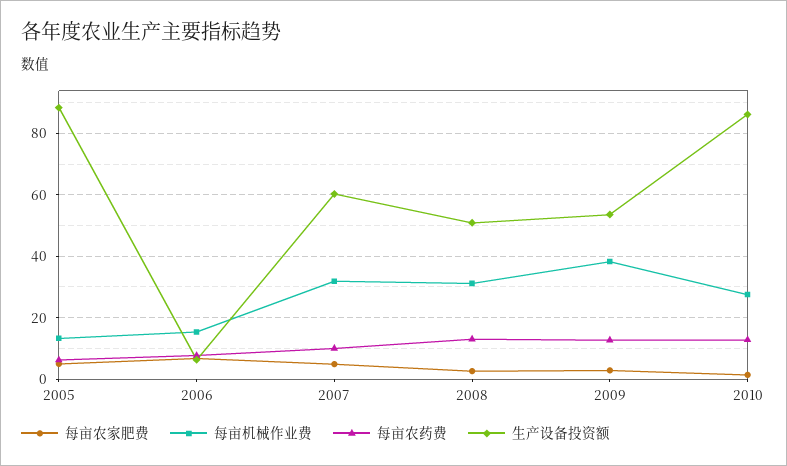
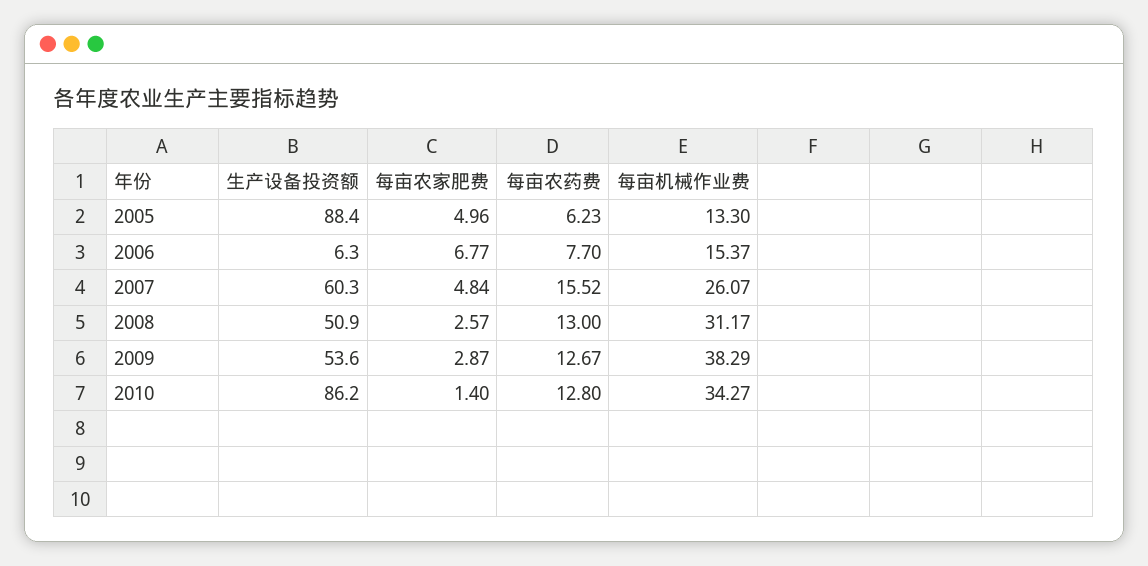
每亩机械作业费, 2007: 32 -> 26.07
每亩农药费, 2007: 10 -> 15.52
每亩机械作业费, 2010: 28 -> 34.27

